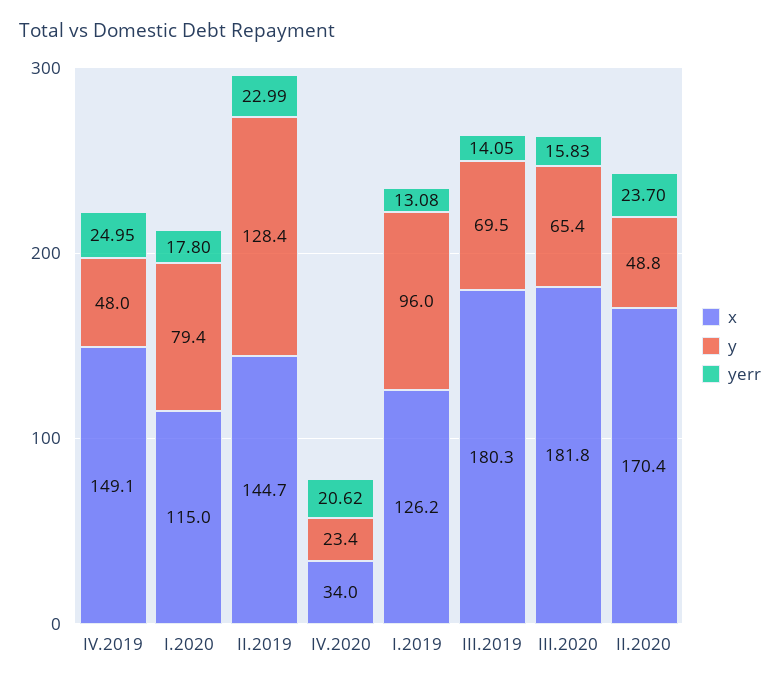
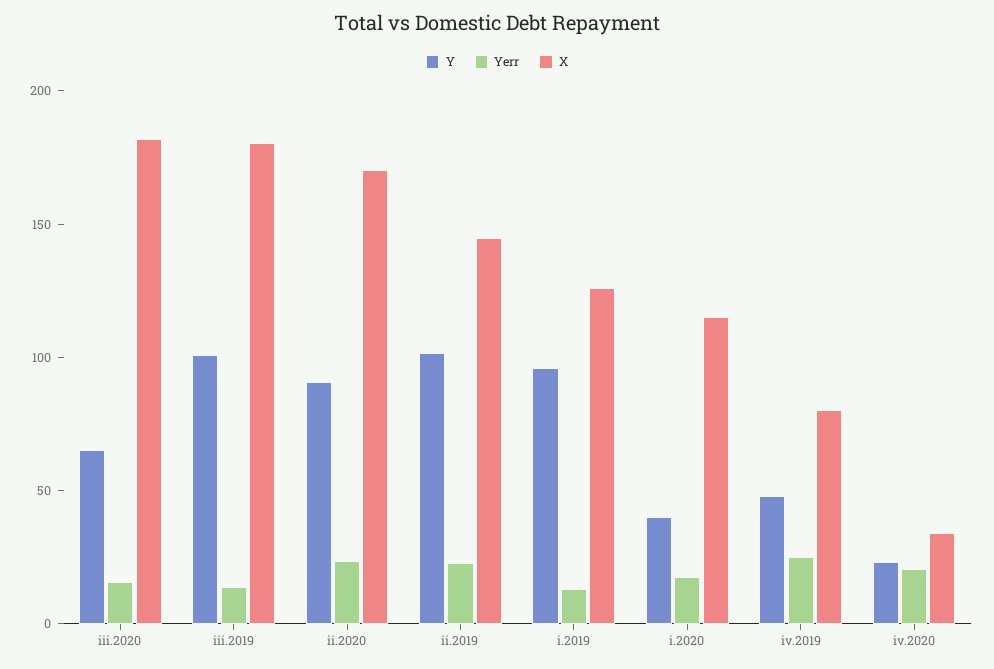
x, IV.2019: 149.1 -> 80
y, І.2020: 79.4 -> 40
y, ІІ.2019: 128.4 -> 100
y, ІІІ.2019: 69.5 -> 100
y, ІІ.2020: 48.8 -> 90

